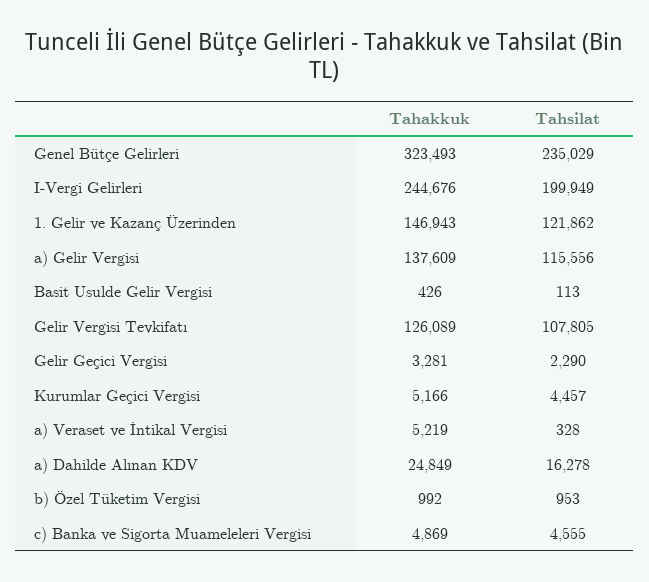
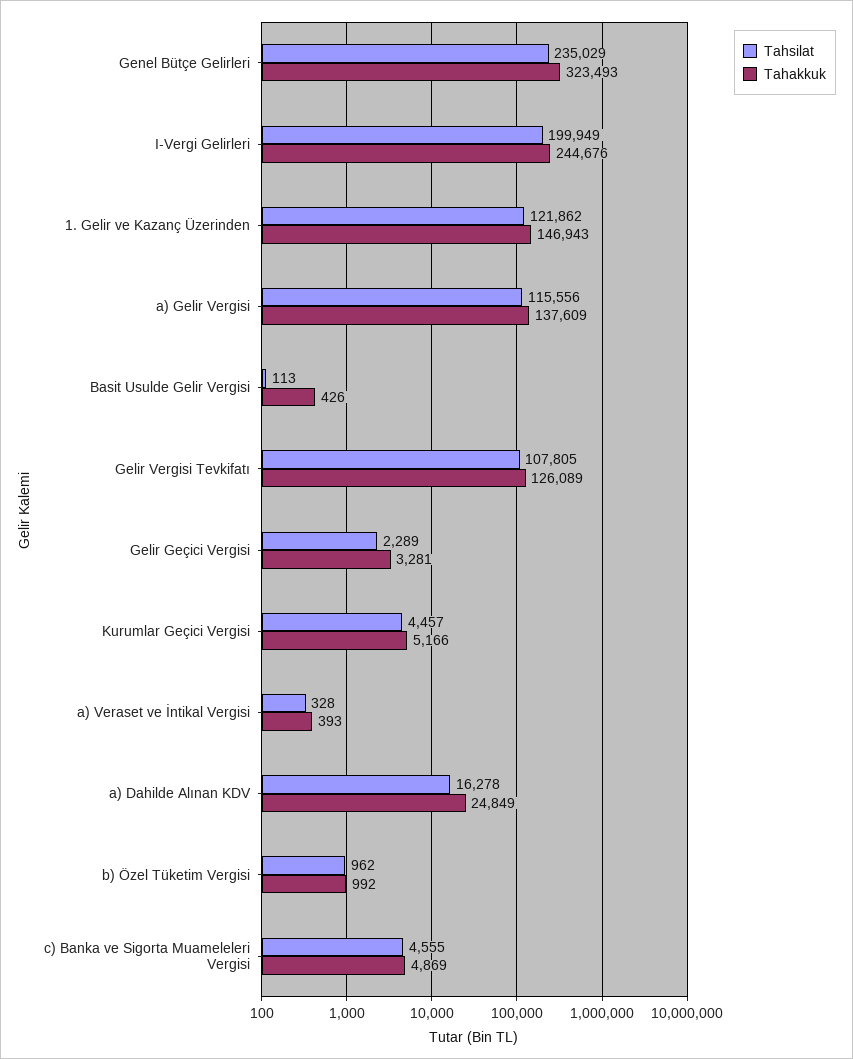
Tahsilat, Gelir Geçici Vergisi: 2290 -> 2289
Tahakkuk, a) Veraset ve İntikal Vergisi: 5219 -> 393
Tahsilat, b) Özel Tüketim Vergisi: 953 -> 962

